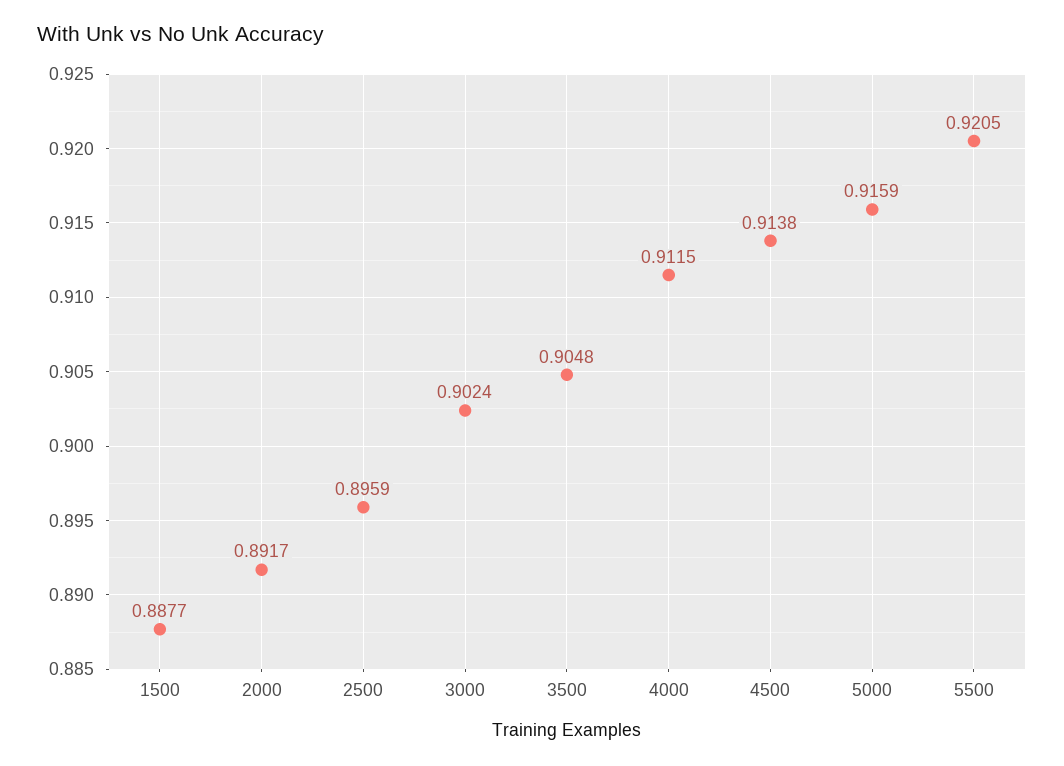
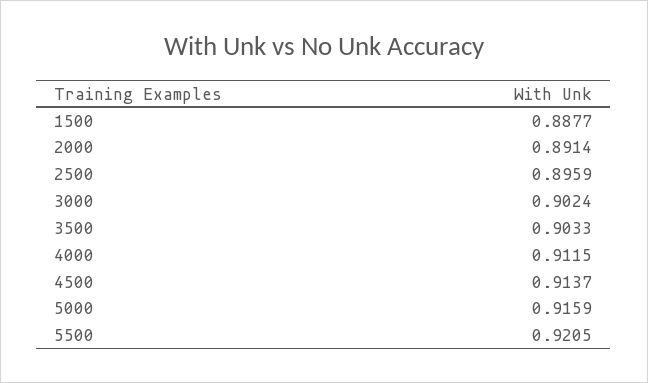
2000: 0.8917 -> 0.8914
3500: 0.9048 -> 0.9033
4500: 0.9138 -> 0.9137

